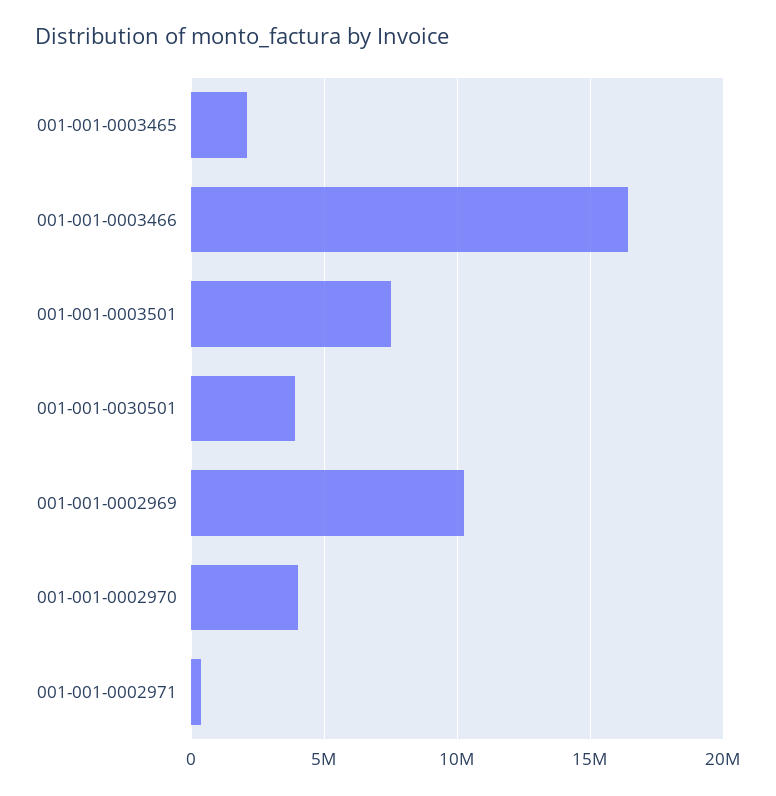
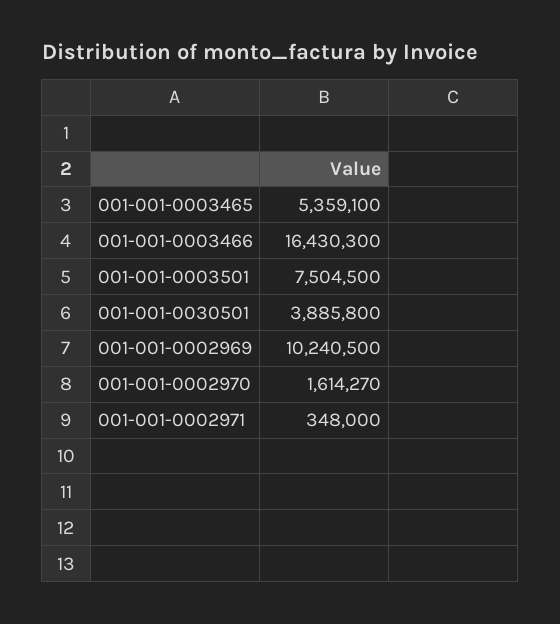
001-001-0003465: 2000000 -> 5359100
001-001-0002970: 4000000 -> 1614270

